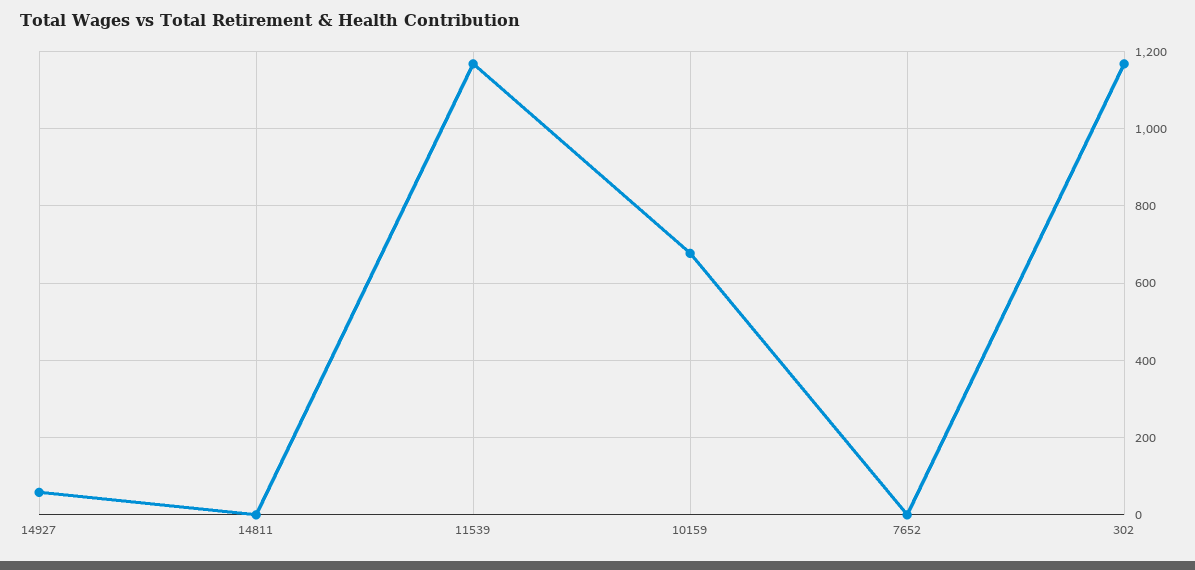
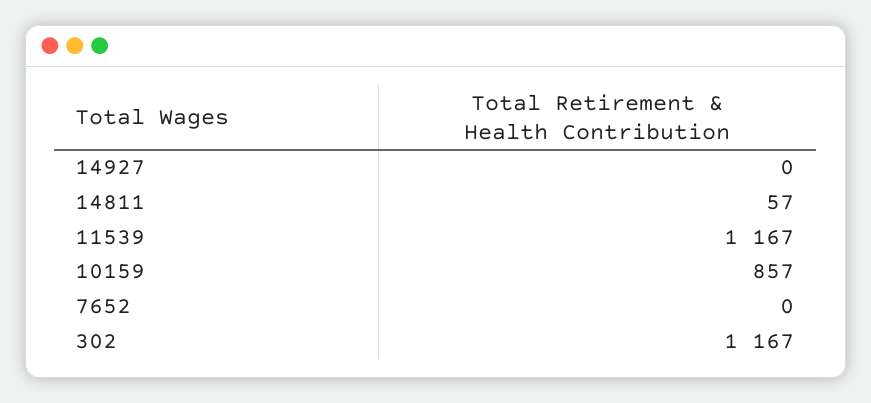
14927: 60 -> 0
14811: 0 -> 57
10159: 680 -> 857

